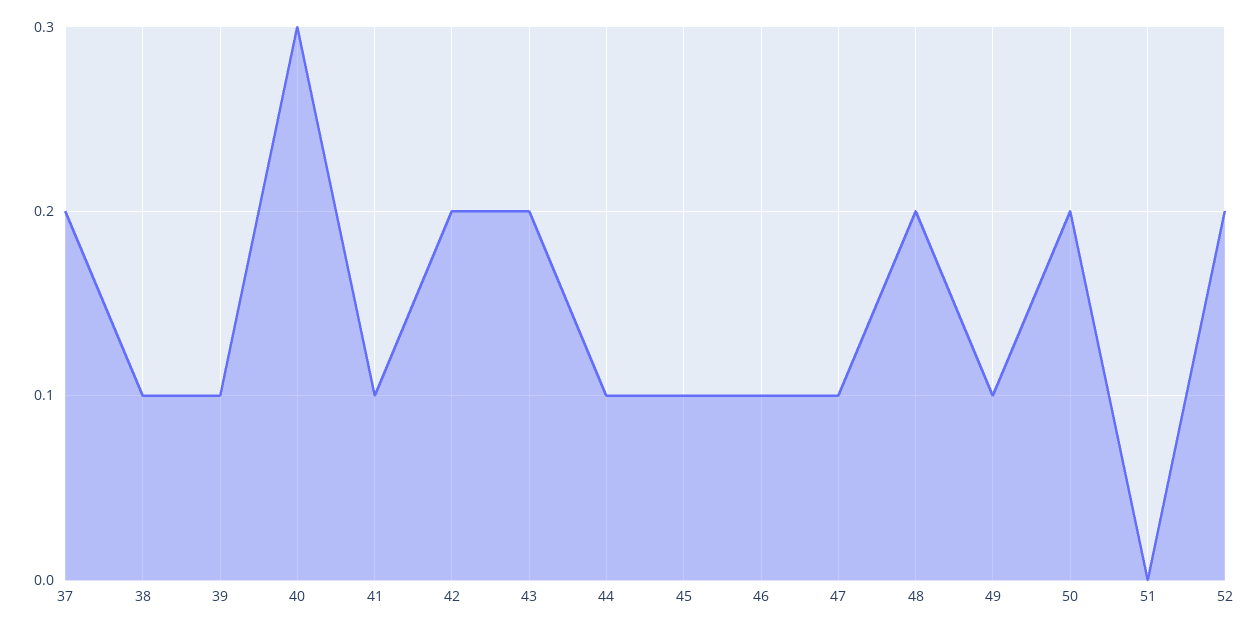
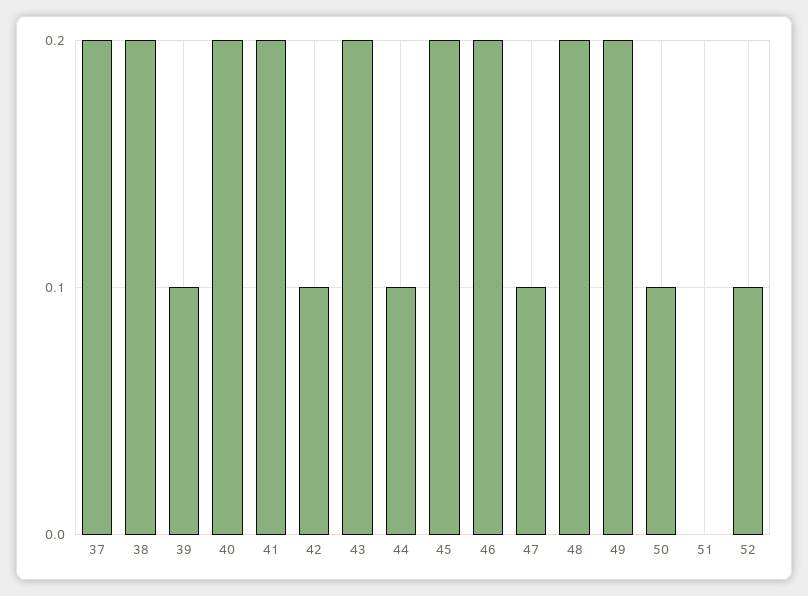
38: 0.1 -> 0.2
40: 0.3 -> 0.2
41: 0.1 -> 0.2
42: 0.2 -> 0.1
45: 0.1 -> 0.2
46: 0.1 -> 0.2
49: 0.1 -> 0.2
50: 0.2 -> 0.1
52: 0.2 -> 0.1

